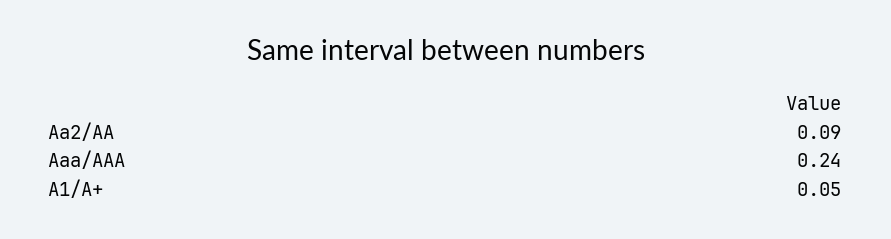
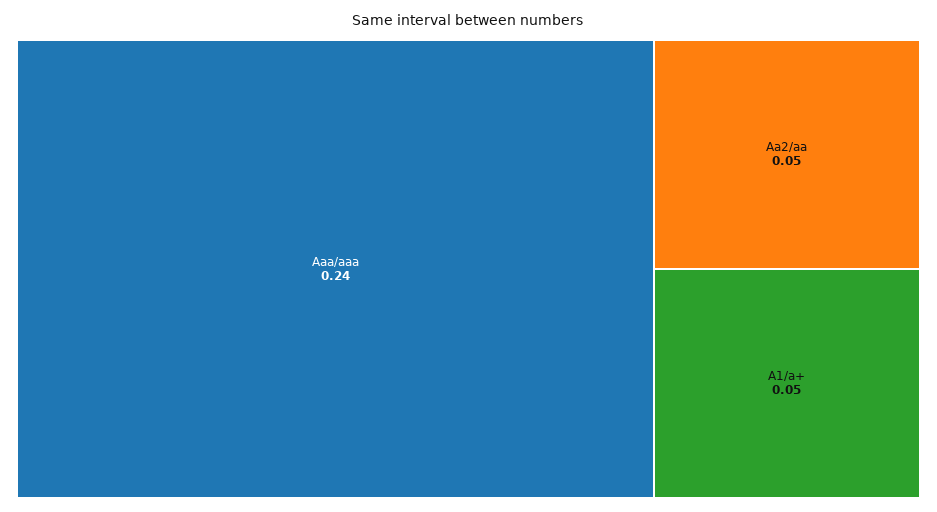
Aa2/AA: 0.09 -> 0.05

